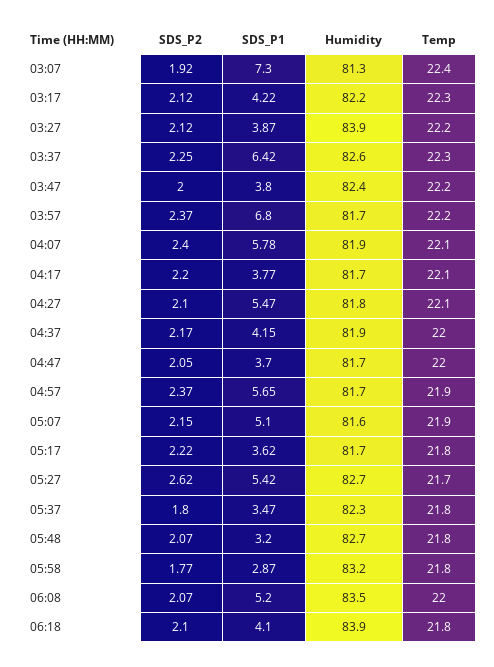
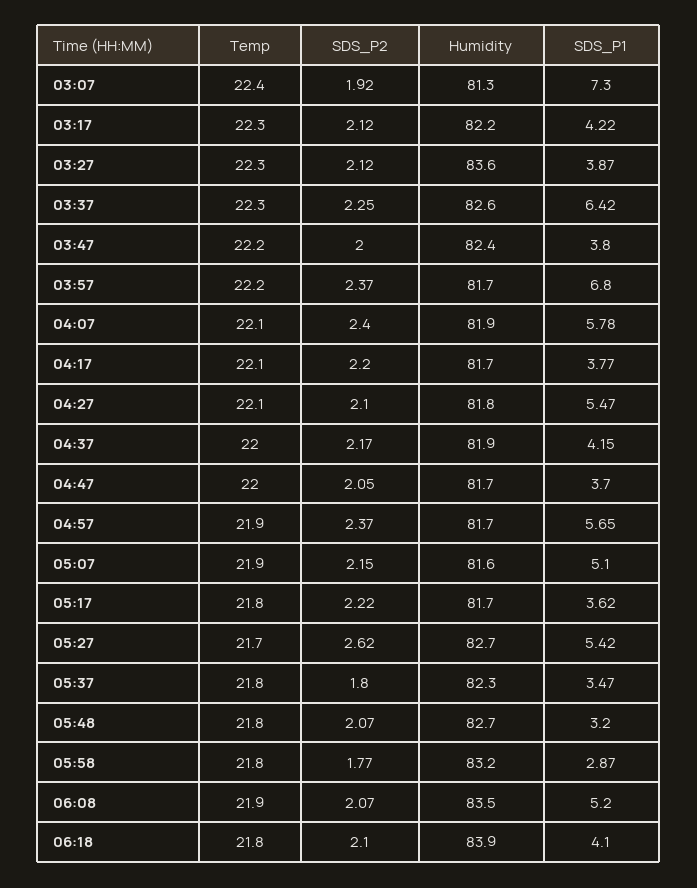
Humidity, 03:27: 83.9 -> 83.6
Temp, 03:27: 22.2 -> 22.3
Temp, 06:08: 22 -> 21.9

